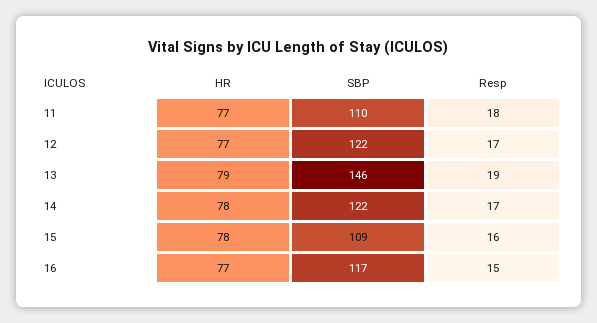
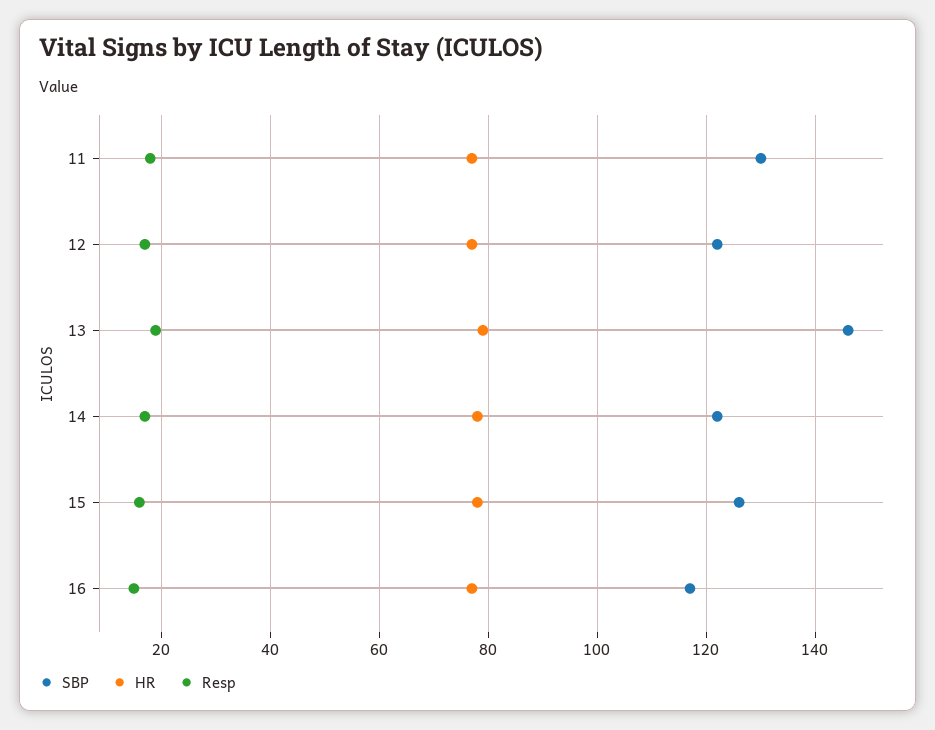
SBP, 11: 110 -> 130
SBP, 15: 109 -> 125

